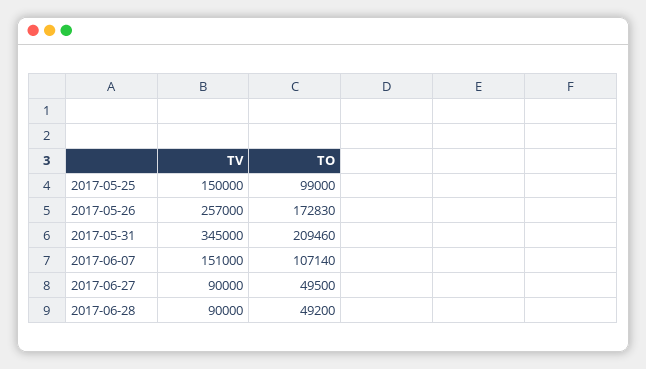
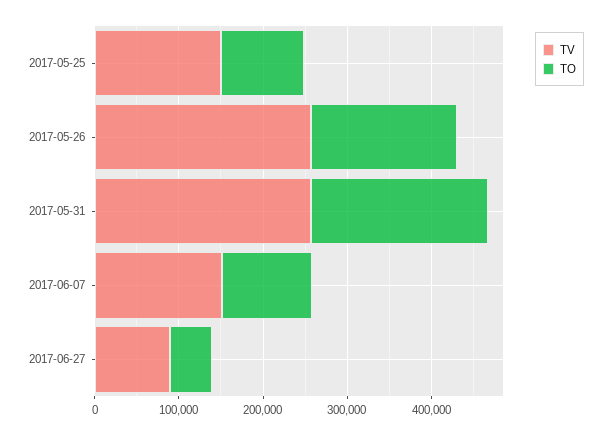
TV, 2017-05-31: 345000 -> 260000
TV, 2017-06-28: 90000 -> none
TO, 2017-06-28: 49200 -> none

